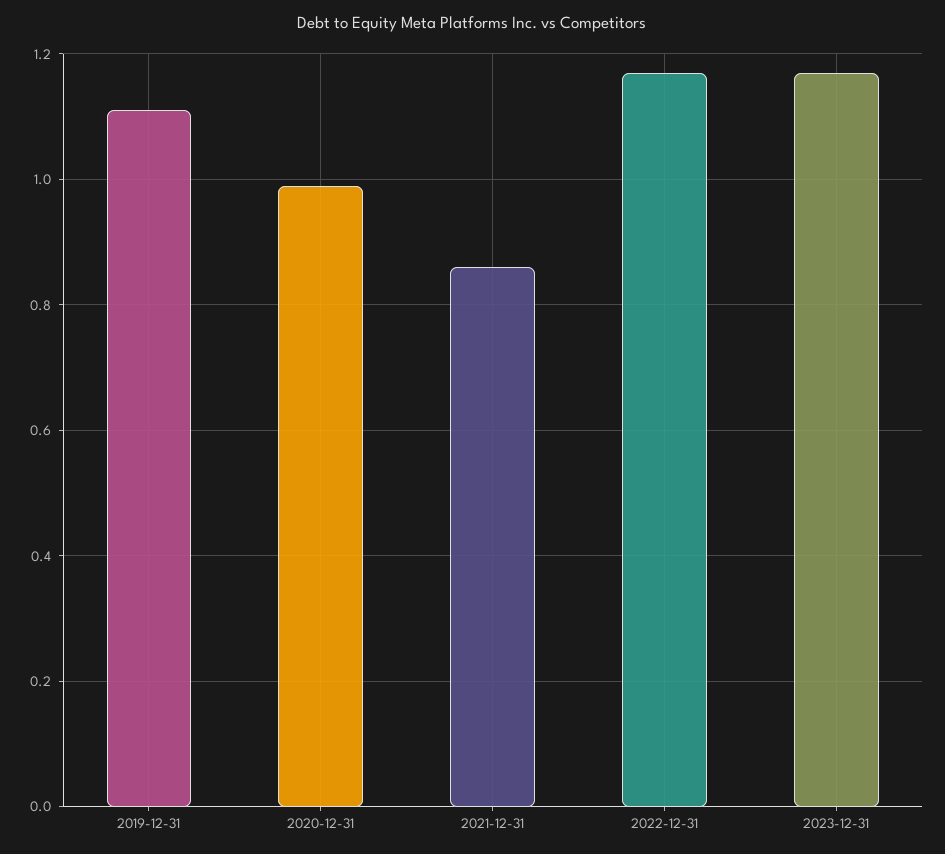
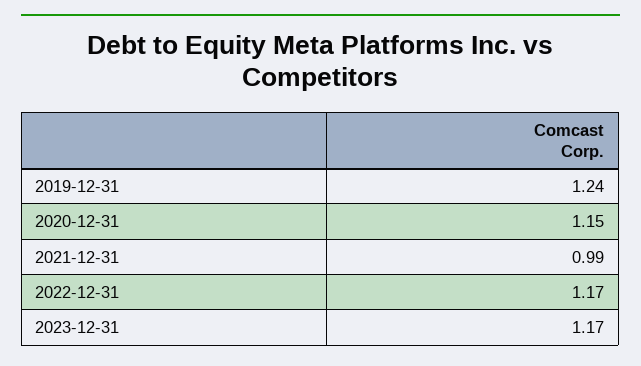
2019-12-31: 1.1 -> 1.24
2020-12-31: 1 -> 1.15
2021-12-31: 0.85 -> 0.99

